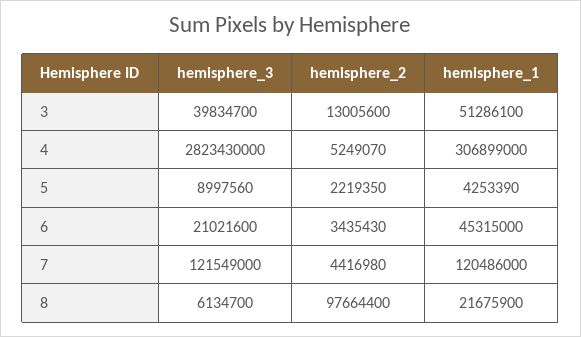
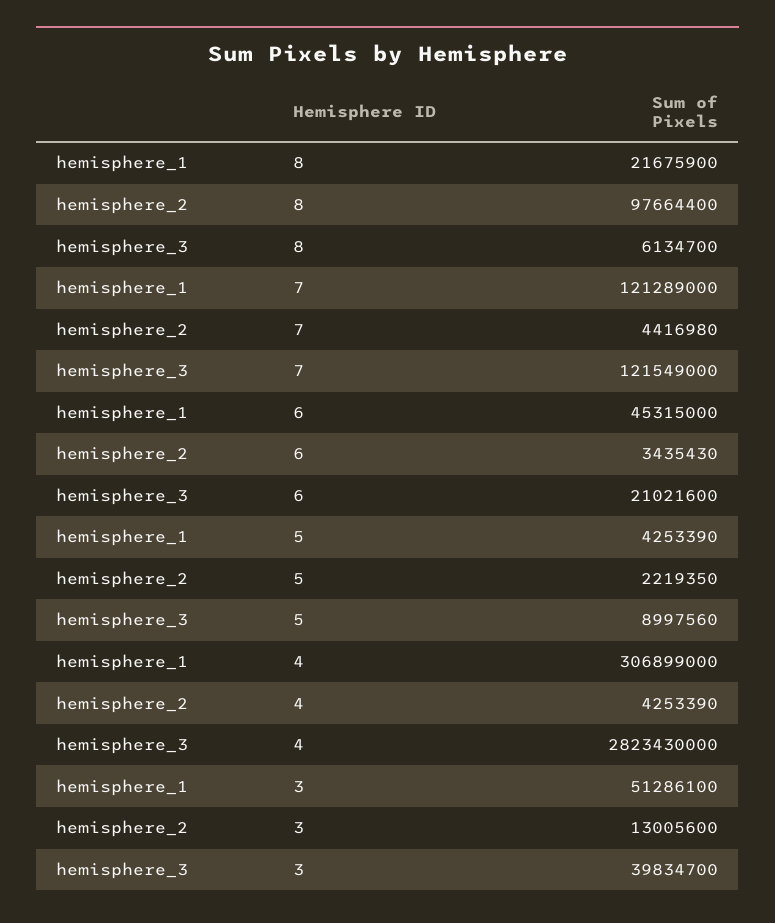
hemisphere_2, 4: 5249070 -> 4253390
hemisphere_1, 7: 120486000 -> 121289000

